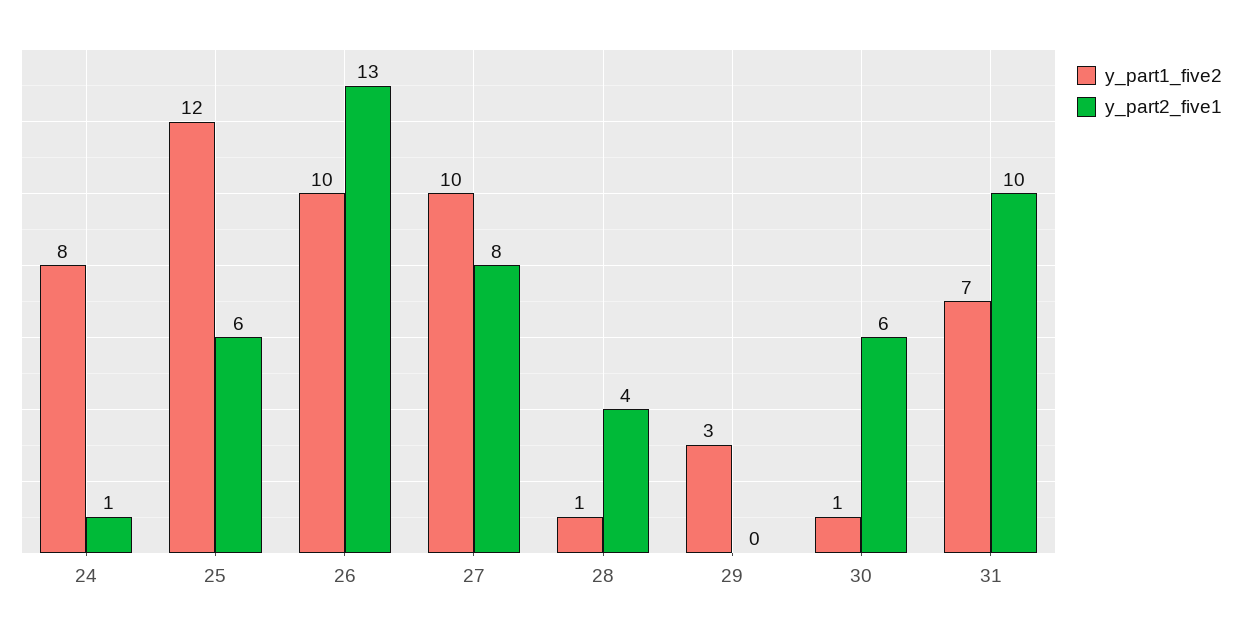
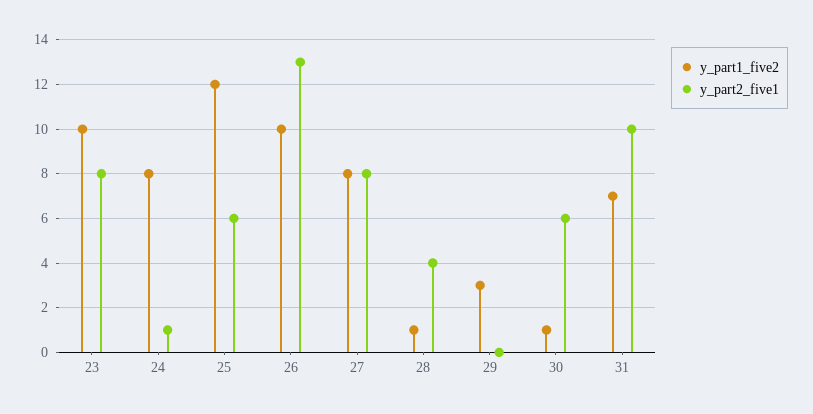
y_part1_five2, 27: 10 -> 8
y_part1_five2, 23: none -> 10
y_part2_five1, 23: none -> 8

